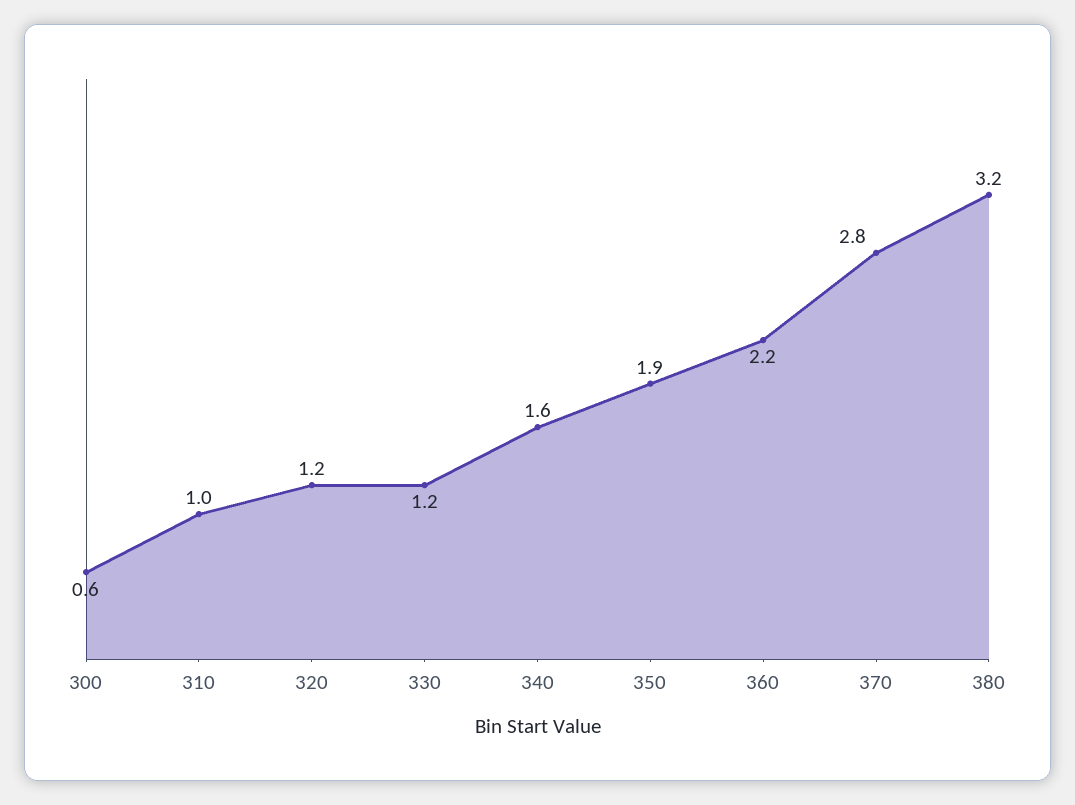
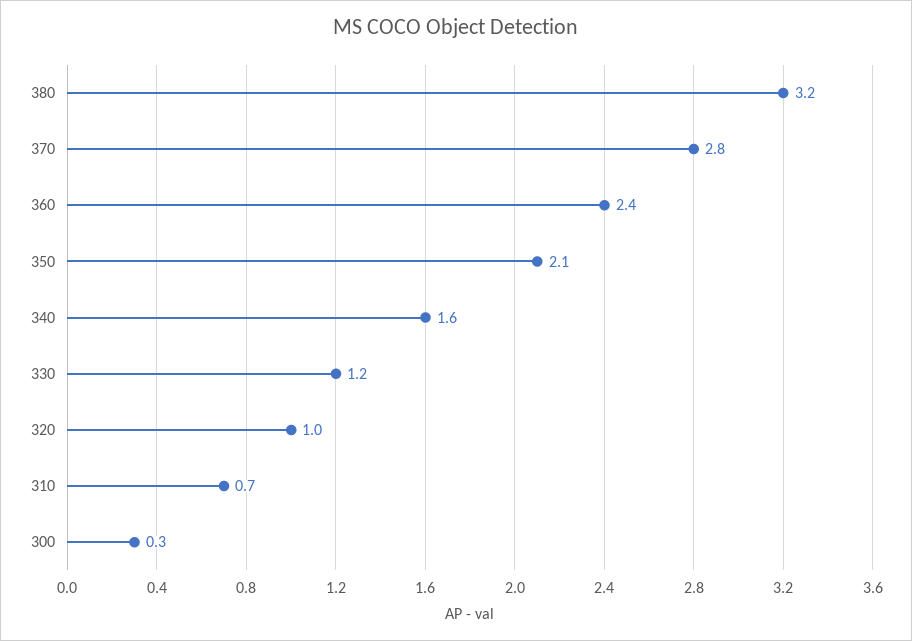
300: 0.6 -> 0.3
310: 1 -> 0.7
320: 1.2 -> 1
350: 1.9 -> 2.1
360: 2.2 -> 2.4

